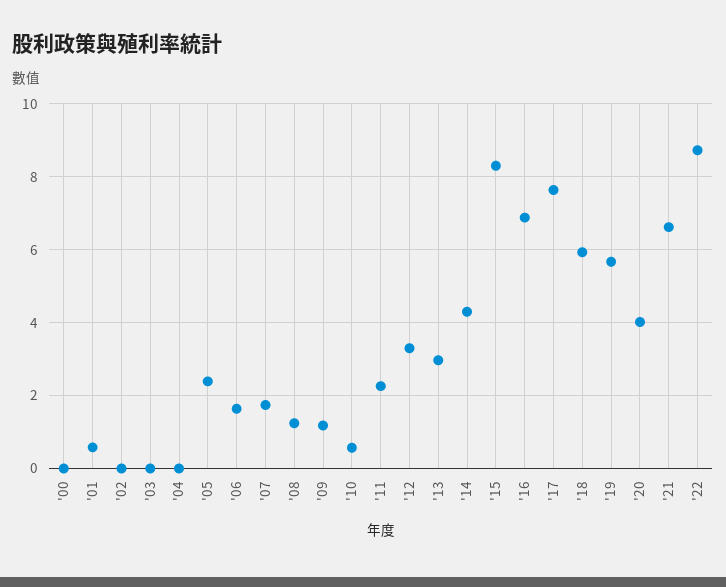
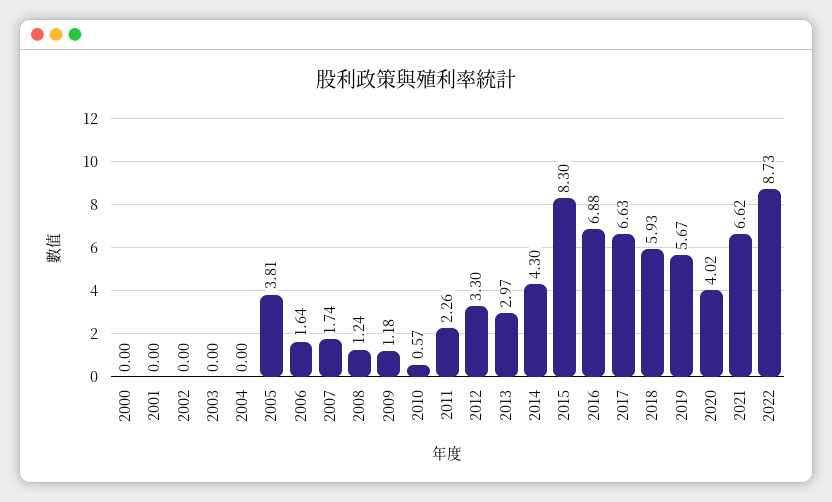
'01: 0.6 -> 0
'05: 2.4 -> 3.81
'17: 7.6 -> 6.63

